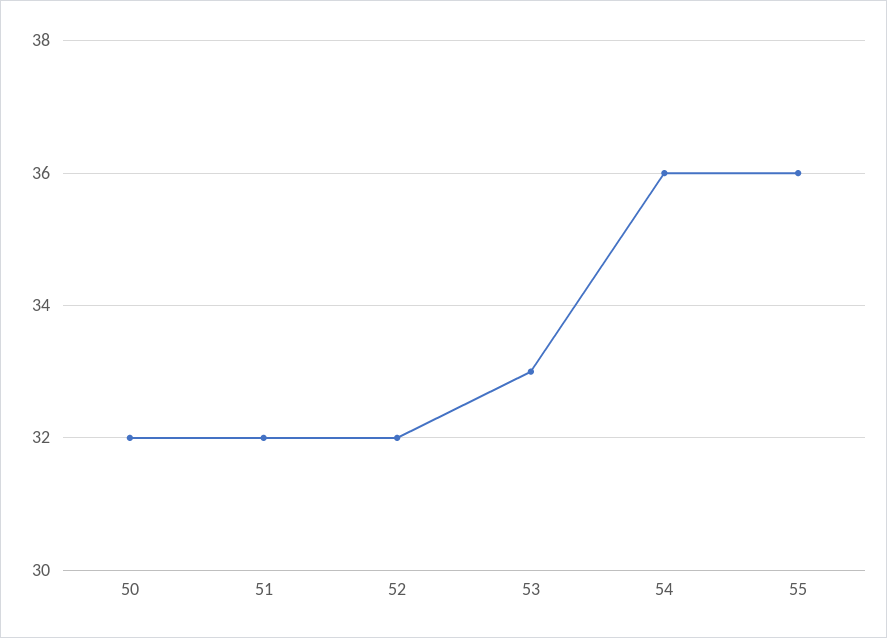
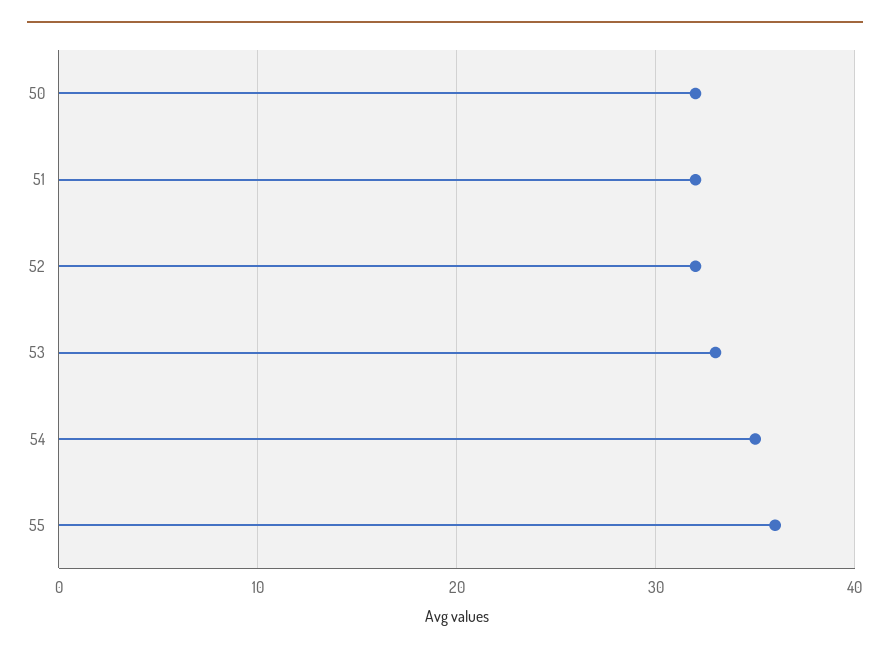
54: 36 -> 35

